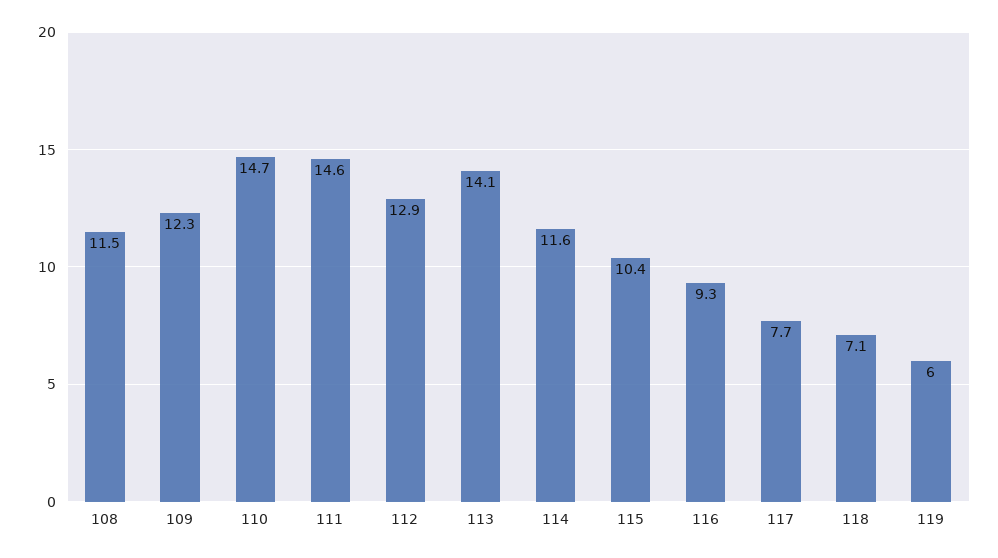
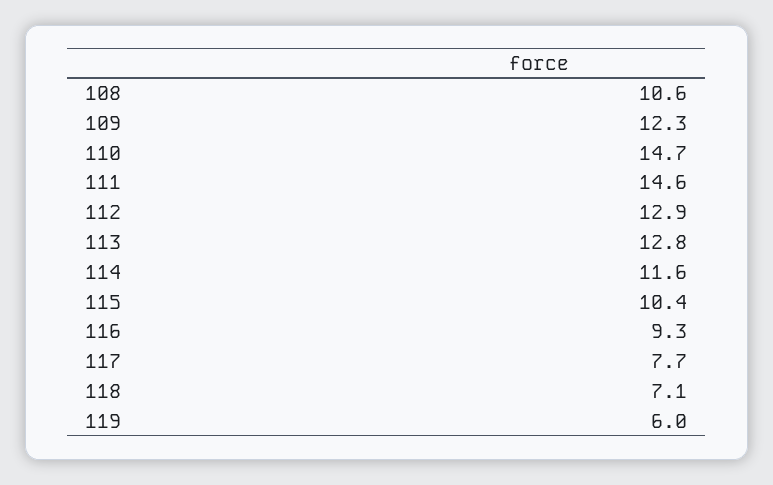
108: 11.5 -> 10.6
113: 14.1 -> 12.8

